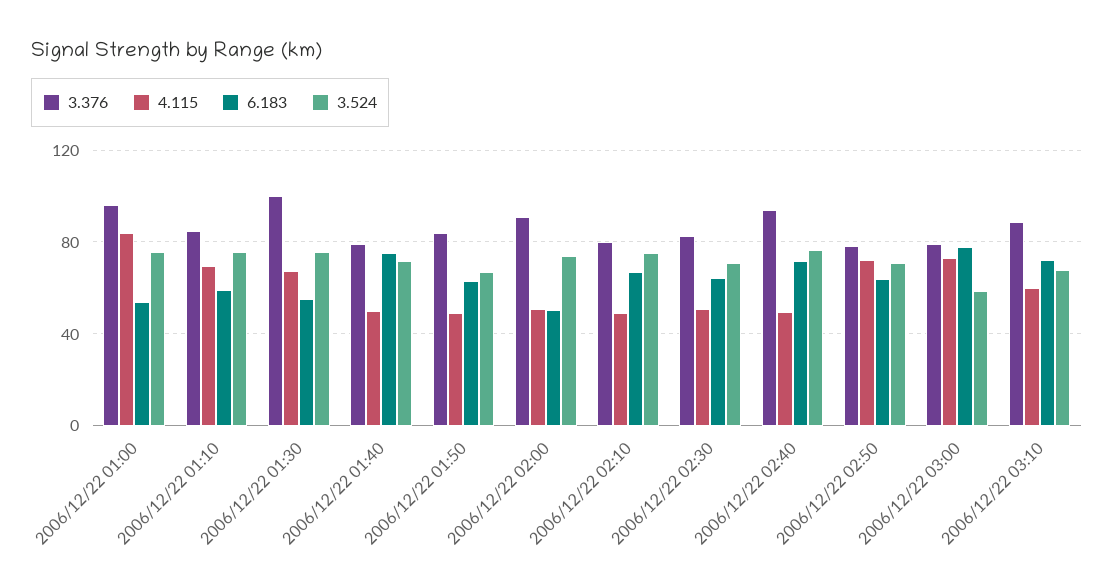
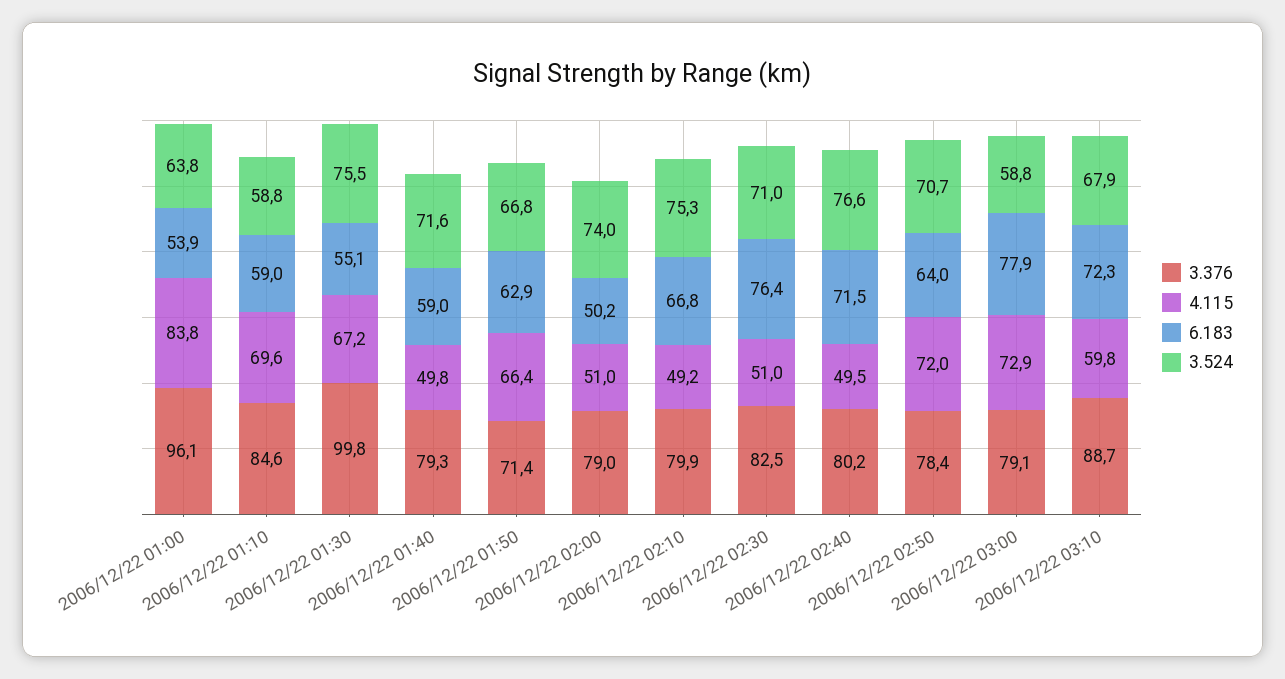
3.524, 2006/12/22 01:00: 75 -> 63.8
3.524, 2006/12/22 01:10: 75 -> 58.8
6.183, 2006/12/22 01:40: 75 -> 59
3.376, 2006/12/22 01:50: 85 -> 71.4
4.115, 2006/12/22 01:50: 50 -> 66.4
3.376, 2006/12/22 02:00: 90 -> 79
6.183, 2006/12/22 02:30: 65 -> 76.4
3.376, 2006/12/22 02:40: 95 -> 80.2

